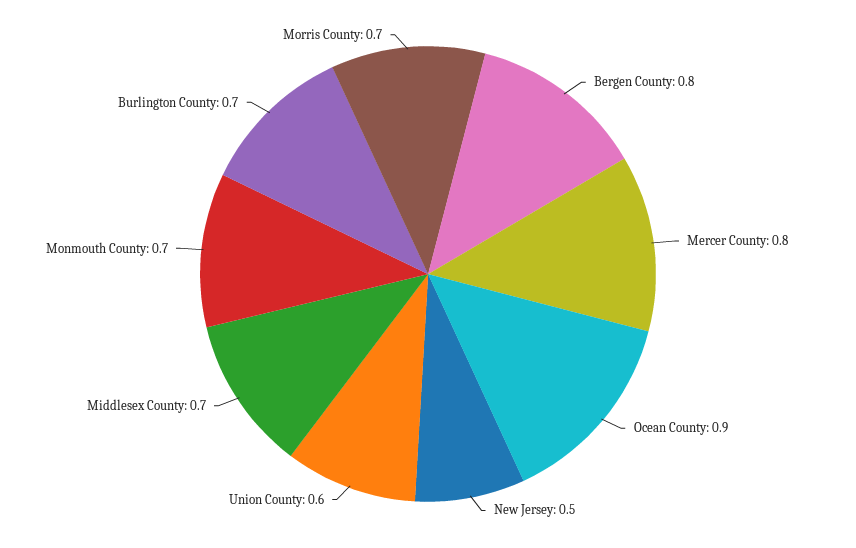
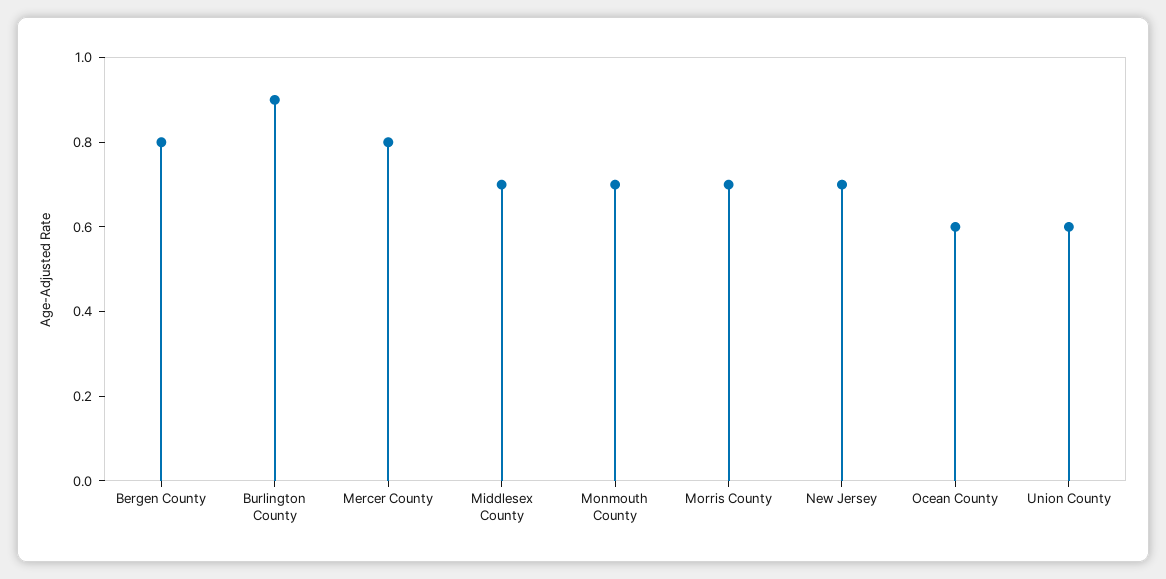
Ocean County: 0.9 -> 0.6
New Jersey: 0.5 -> 0.7
Burlington County: 0.7 -> 0.9

